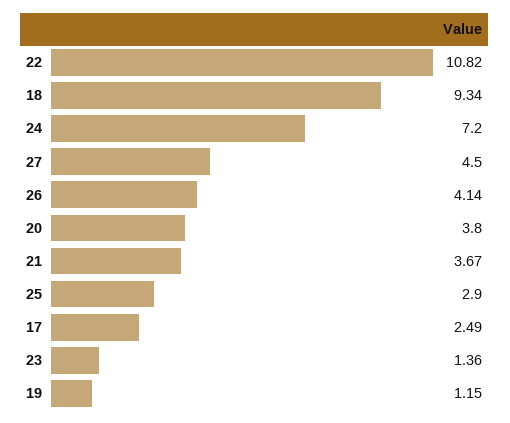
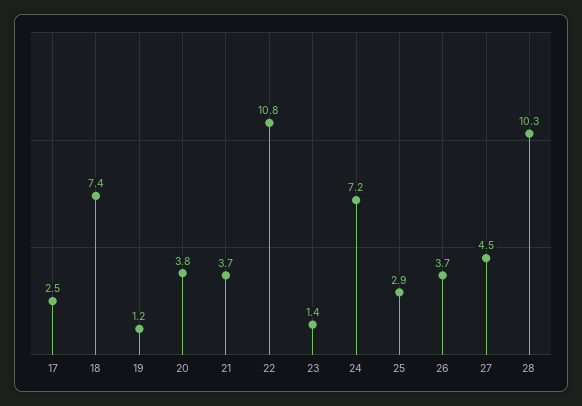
18: 9.34 -> 7.4
26: 4.14 -> 3.7
28: none -> 10.3

